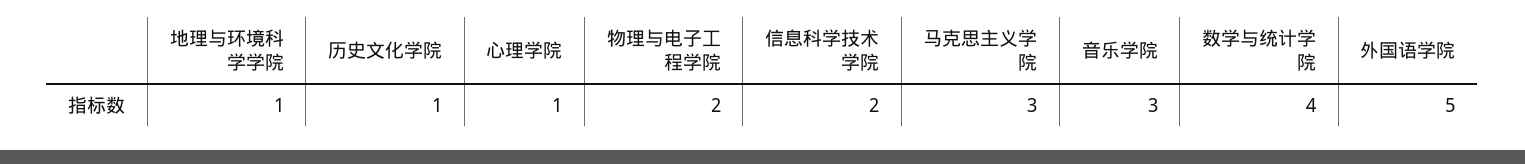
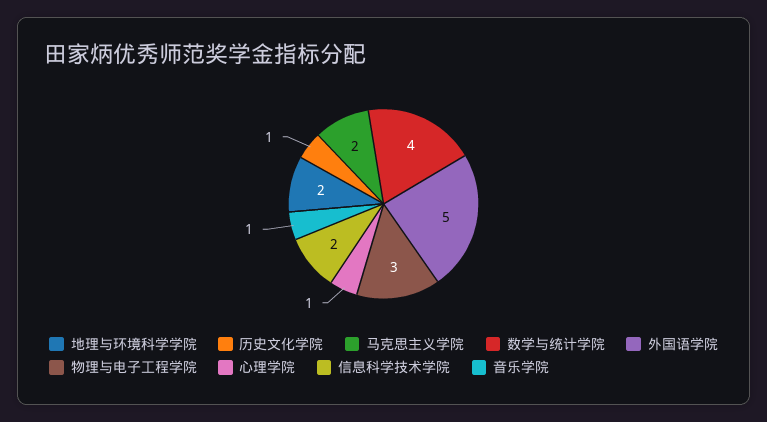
地理与环境科学学院: 1 -> 2
物理与电子工程学院: 2 -> 3
马克思主义学院: 3 -> 2
音乐学院: 3 -> 1

